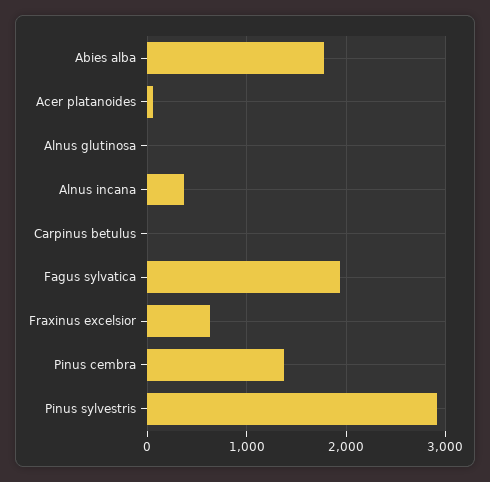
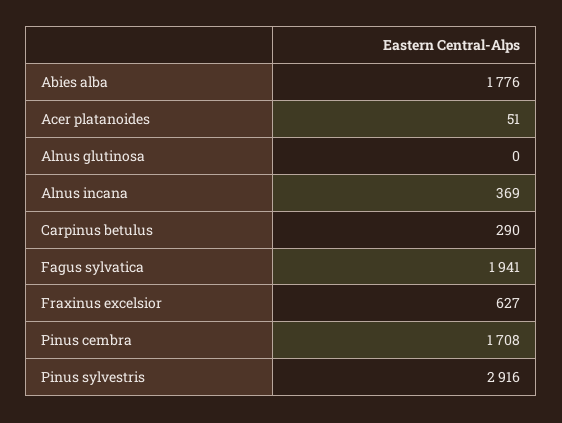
Carpinus betulus: 0 -> 290
Pinus cembra: 1400 -> 1708

